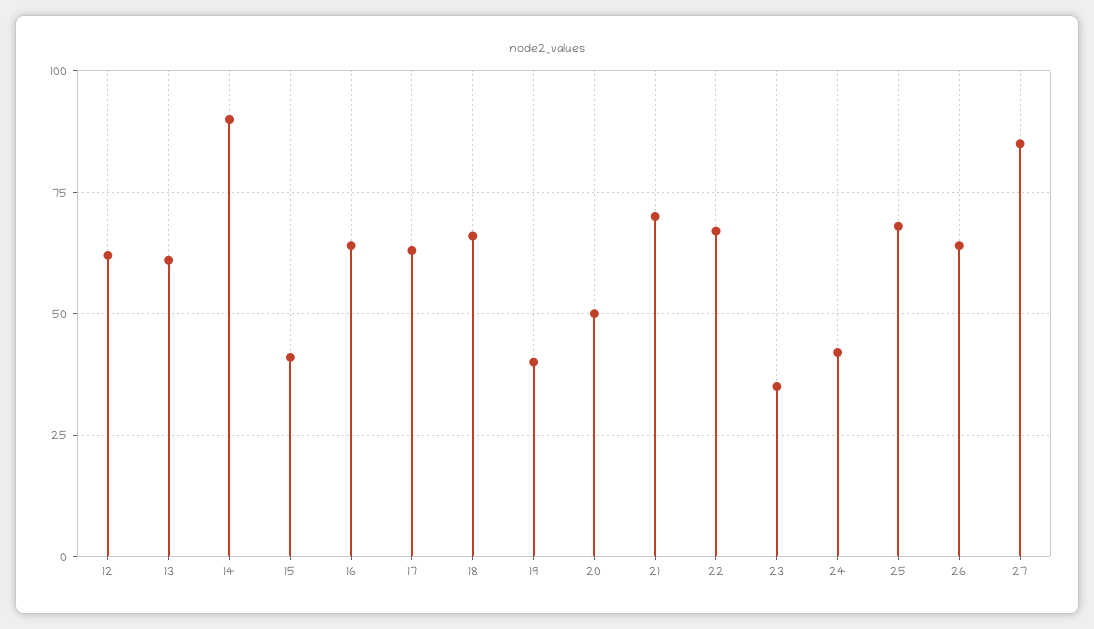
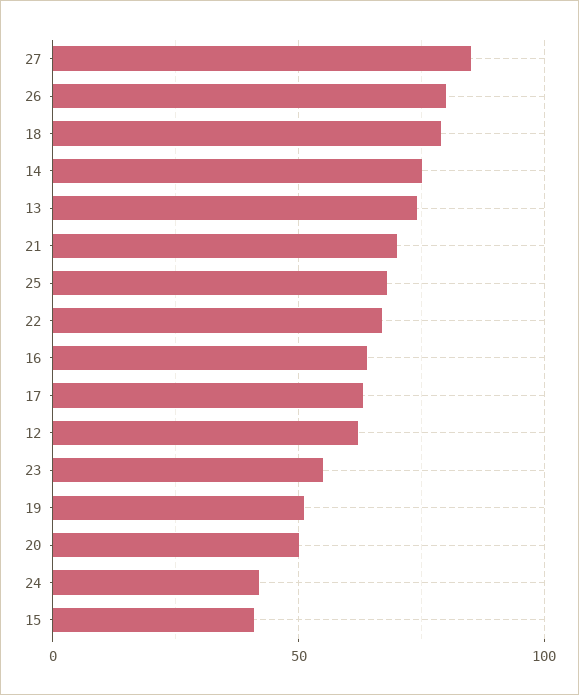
13: 60 -> 75
14: 90 -> 75
18: 65 -> 80
19: 40 -> 50
23: 35 -> 55
26: 65 -> 80

